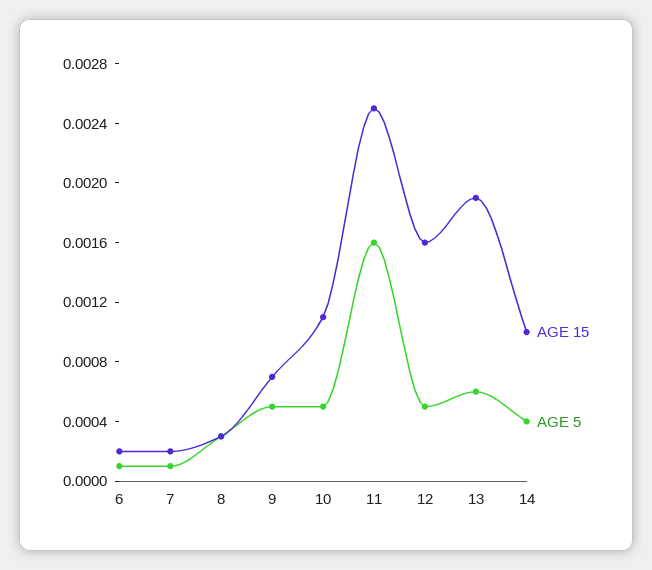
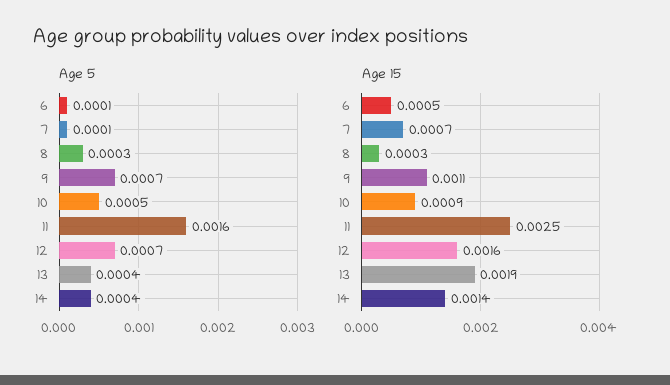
AGE 15, 6: 0.0002 -> 0.0005
AGE 15, 7: 0.0002 -> 0.0007
AGE 15, 9: 0.0007 -> 0.0011
AGE 5, 9: 0.0005 -> 0.0007
AGE 15, 10: 0.0011 -> 0.0009
AGE 5, 12: 0.0005 -> 0.0007
AGE 5, 13: 0.0006 -> 0.0004
AGE 15, 14: 0.001 -> 0.0014

